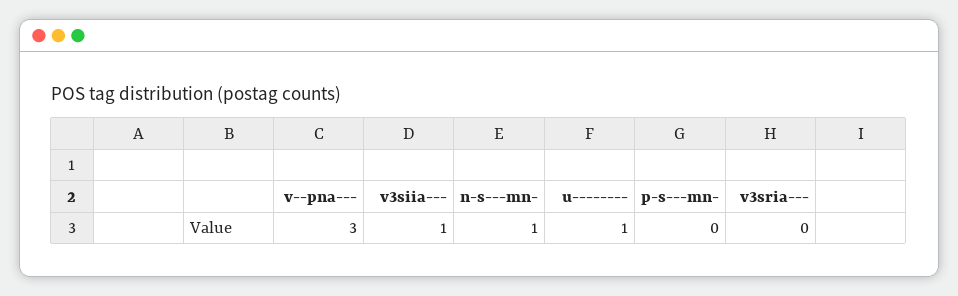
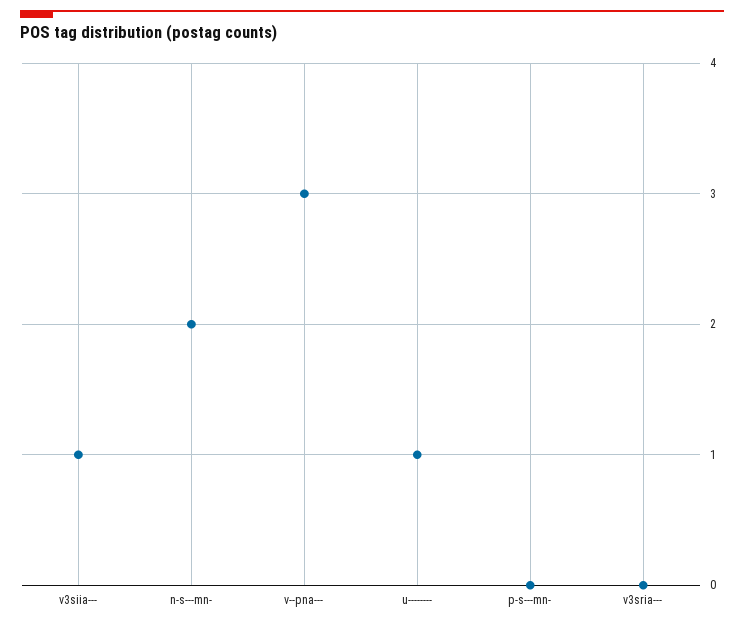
n-s---mn-: 1 -> 2

